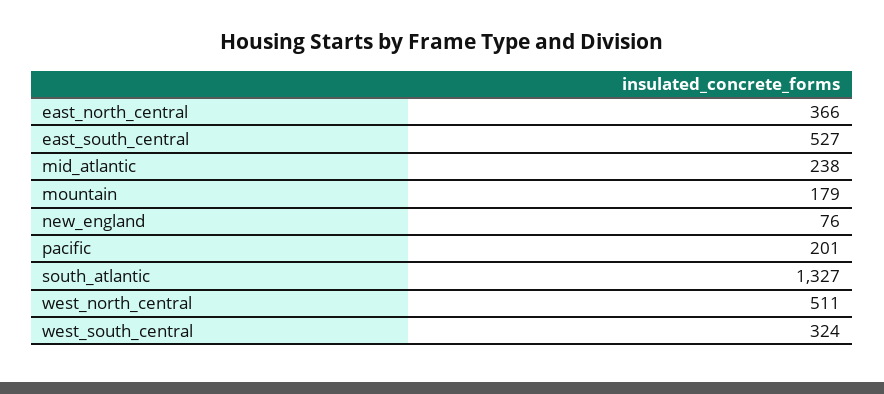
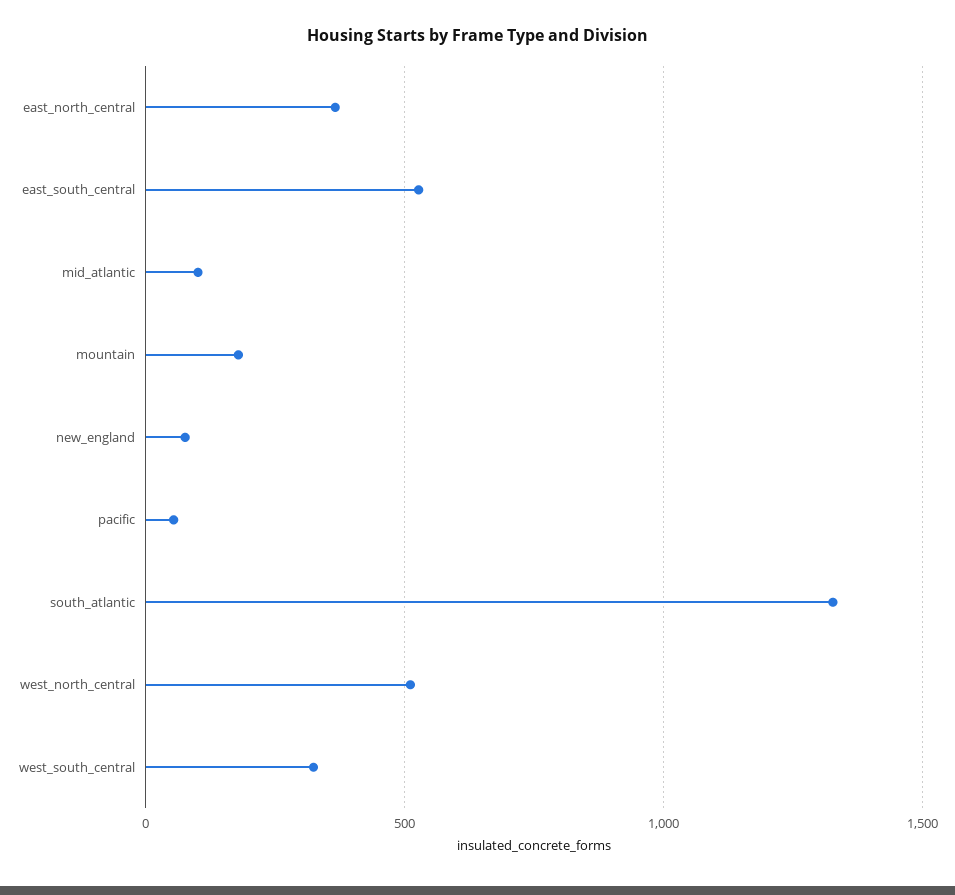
mid_atlantic: 238 -> 100
pacific: 201 -> 50

